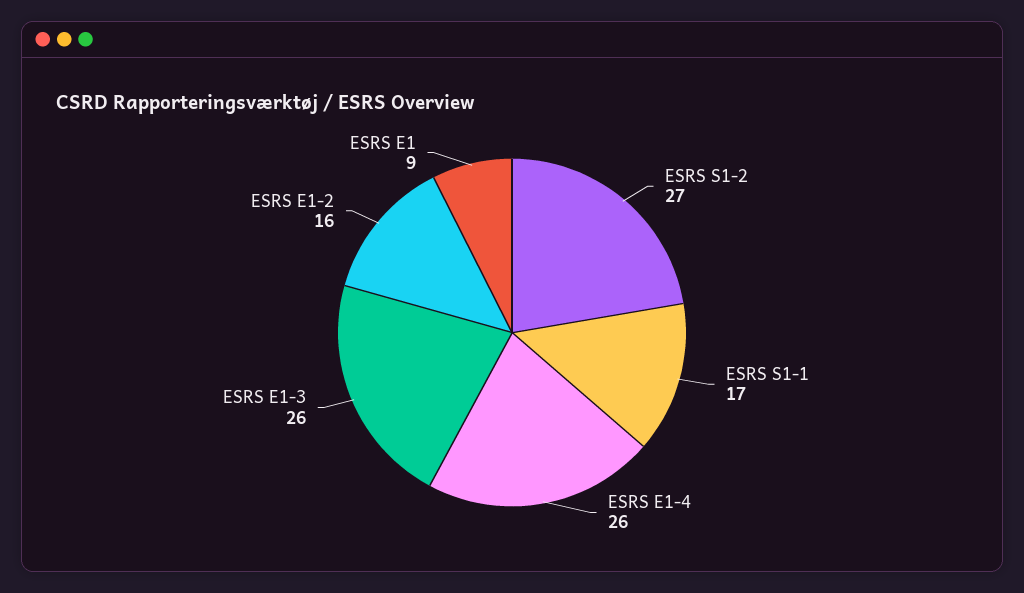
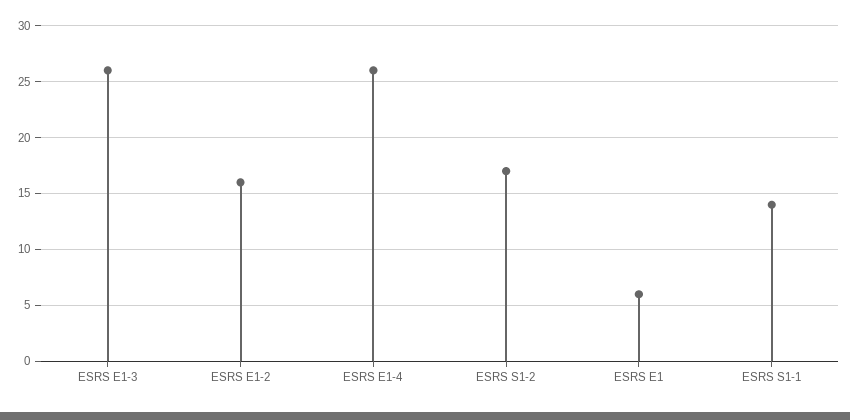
ESRS S1-2: 27 -> 17
ESRS S1-1: 17 -> 14
ESRS E1: 9 -> 6

